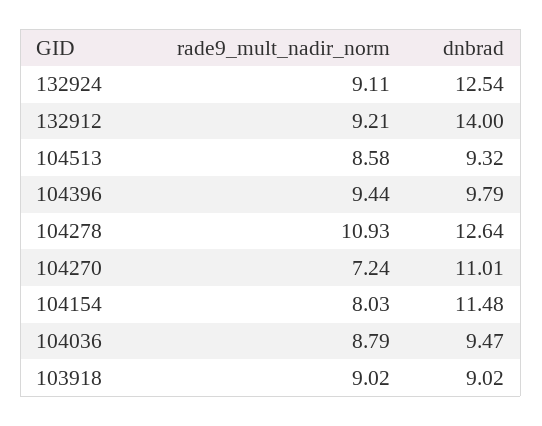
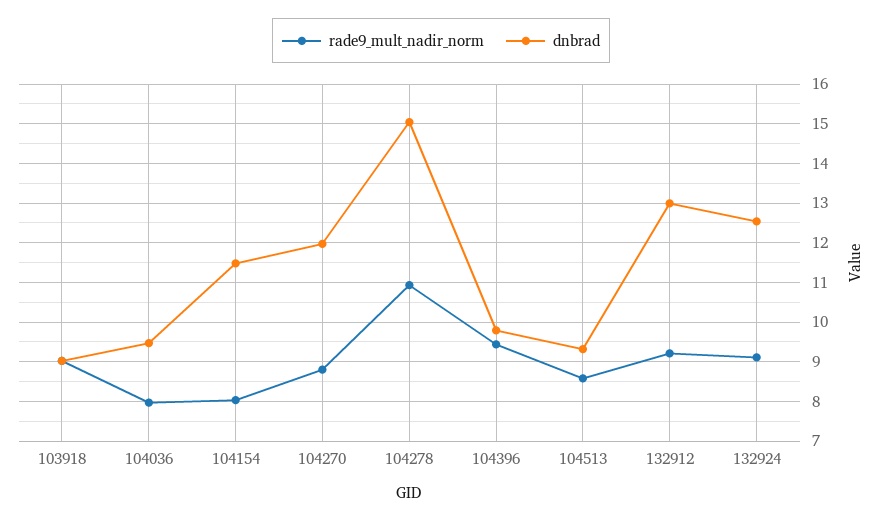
dnbrad, 132912: 14 -> 13
dnbrad, 104278: 12.64 -> 15
rade9_mult_nadir_norm, 104270: 7.24 -> 8.8
dnbrad, 104270: 11.01 -> 12
rade9_mult_nadir_norm, 104036: 8.79 -> 8

